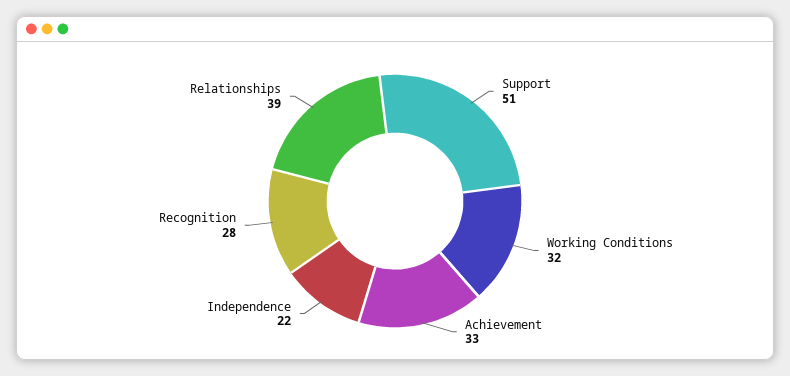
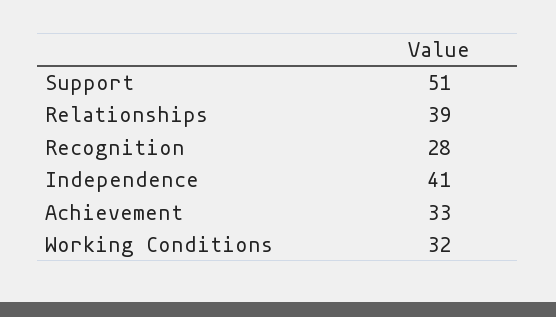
Independence: 22 -> 41

